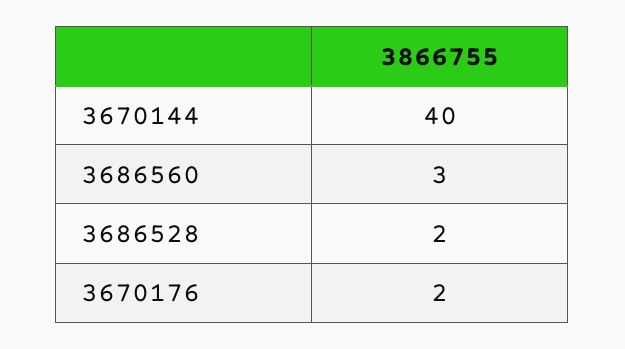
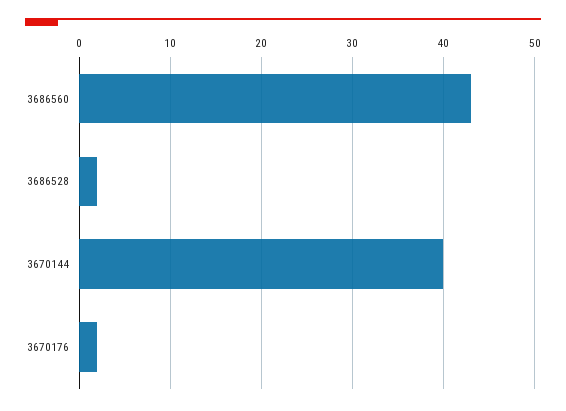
3686560: 3 -> 43

